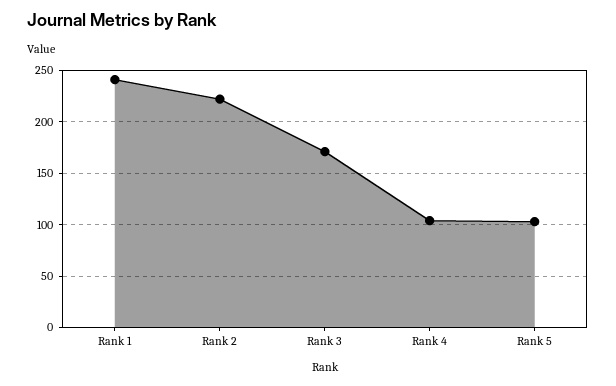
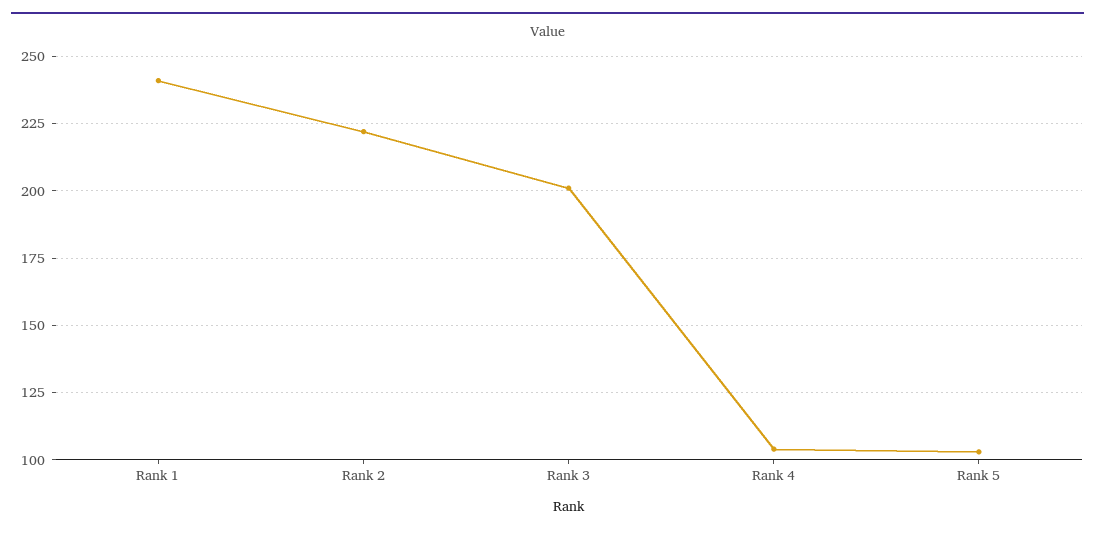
Rank 3: 170 -> 200

